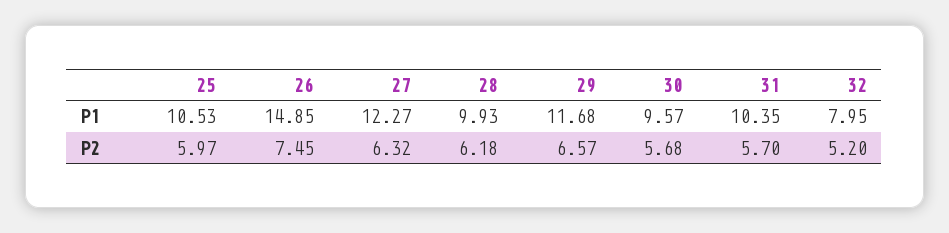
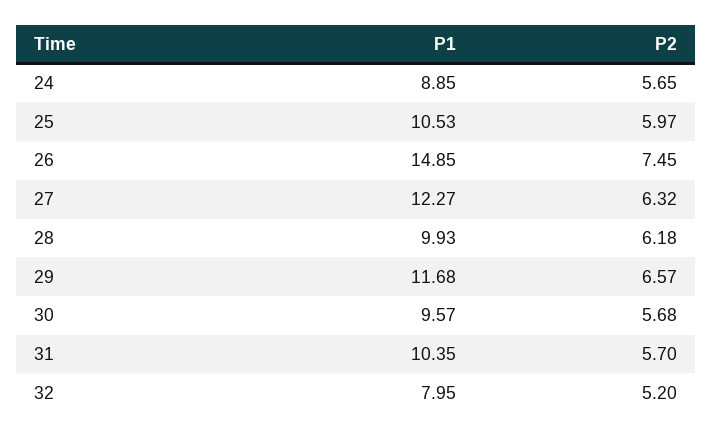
24, P1: none -> 8.85
24, P2: none -> 5.65

